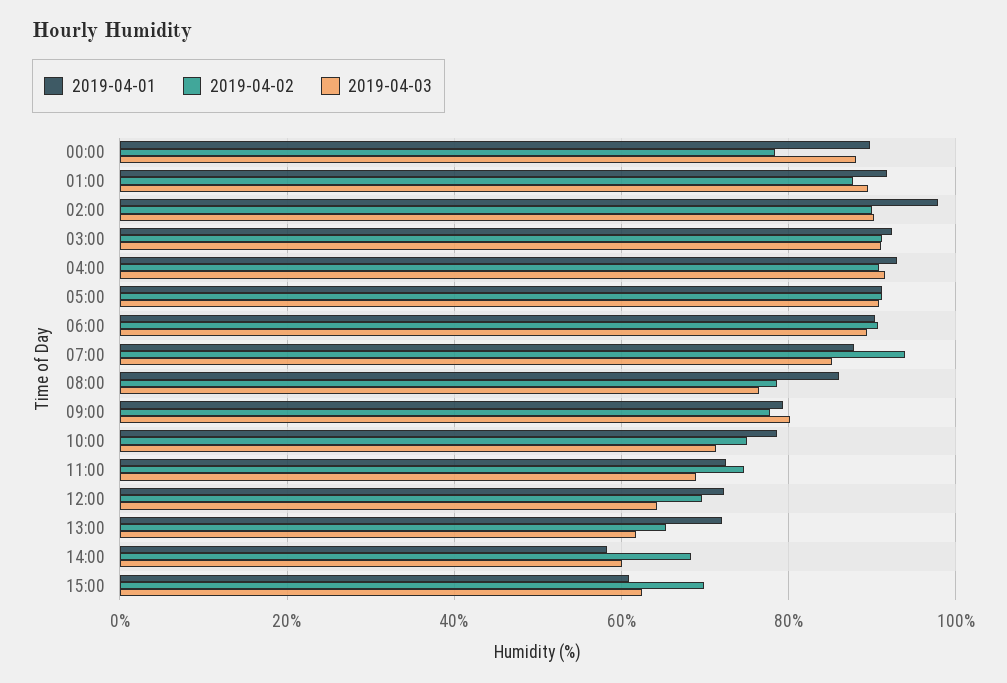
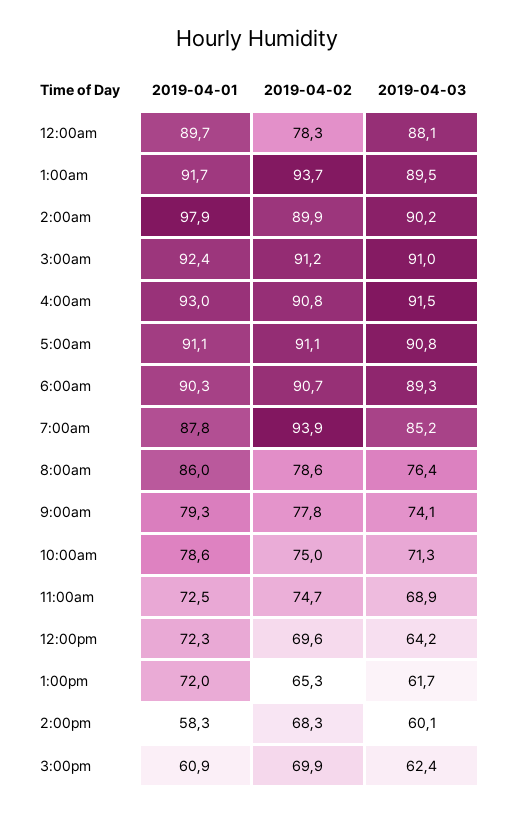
2019-04-02, 01:00: 88 -> 93.7
2019-04-03, 09:00: 80 -> 74.1

